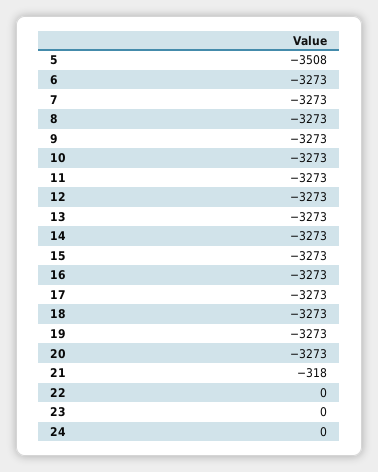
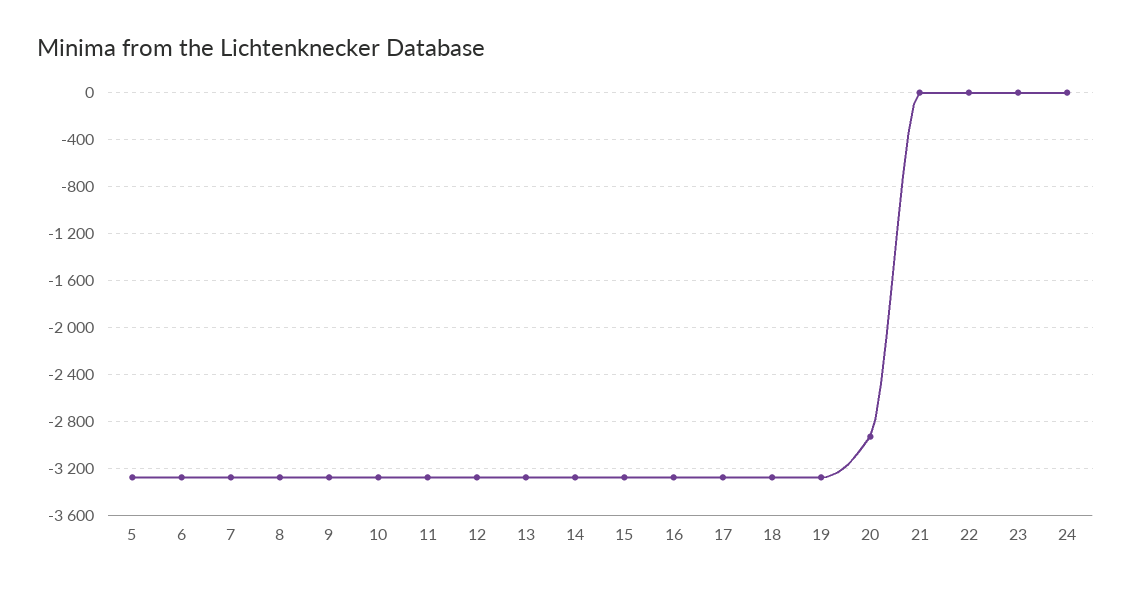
5: -3508 -> -3300
20: -3273 -> -2900
21: -318 -> 0

